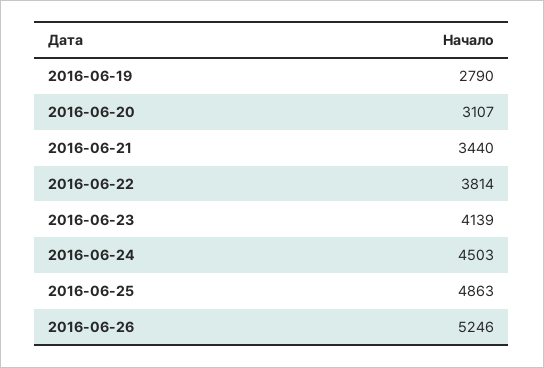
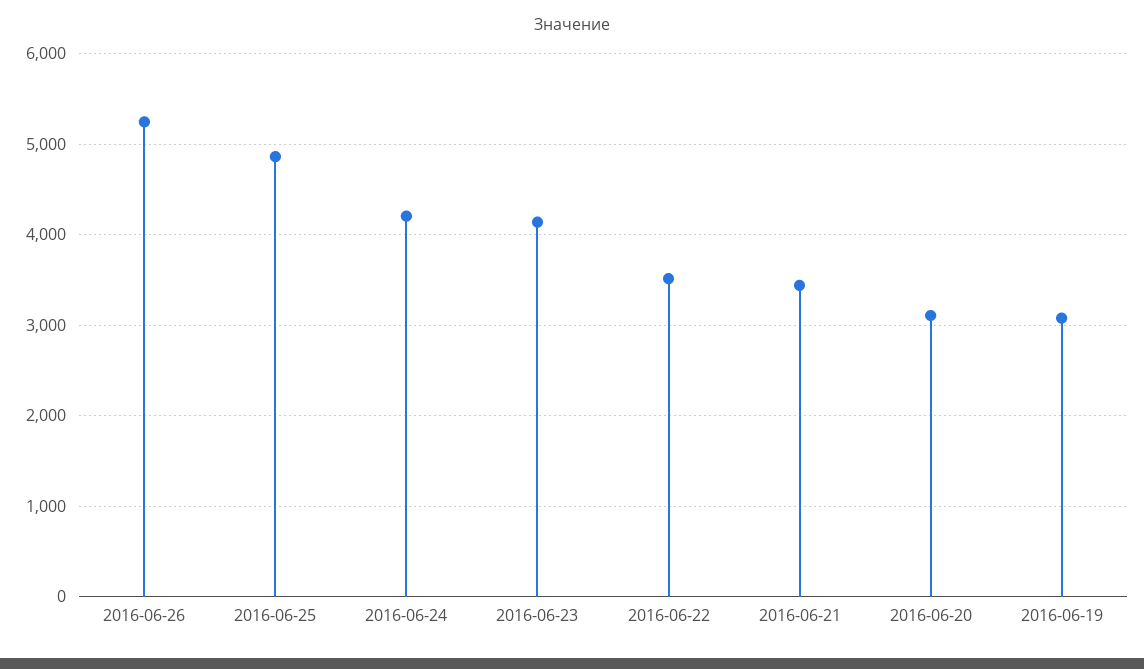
2016-06-19: 2790 -> 3100
2016-06-22: 3814 -> 3500
2016-06-24: 4503 -> 4200

